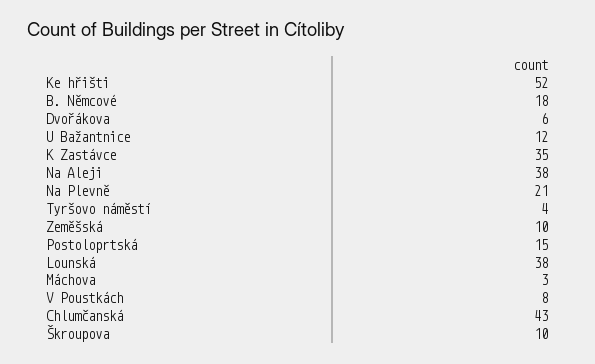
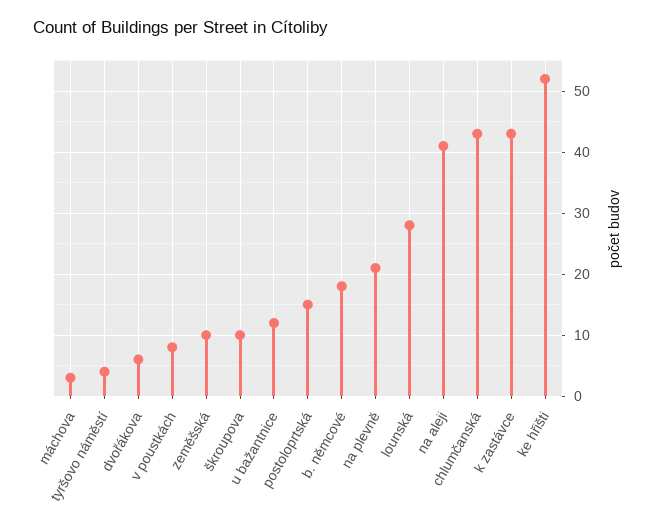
K Zastávce: 35 -> 43
Na Aleji: 38 -> 41
Lounská: 38 -> 28

